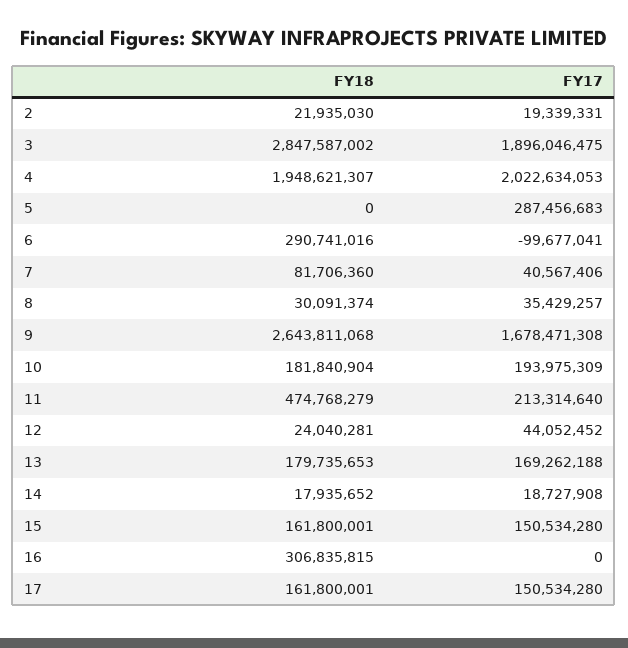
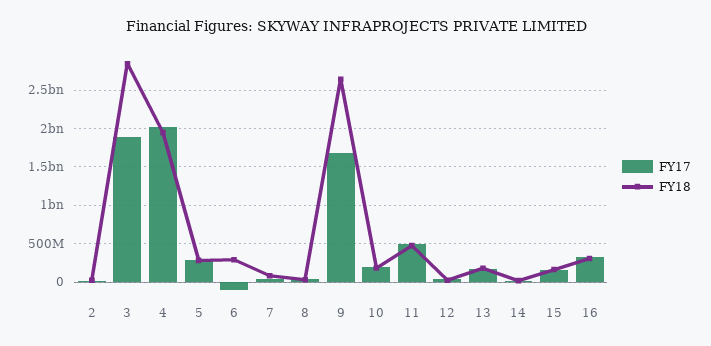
FY18, 5: 0 -> 300000000
FY17, 11: 213314640 -> 500000000
FY17, 16: 0 -> 300000000
FY18, 17: 161800001 -> none
FY17, 17: 150534280 -> none

